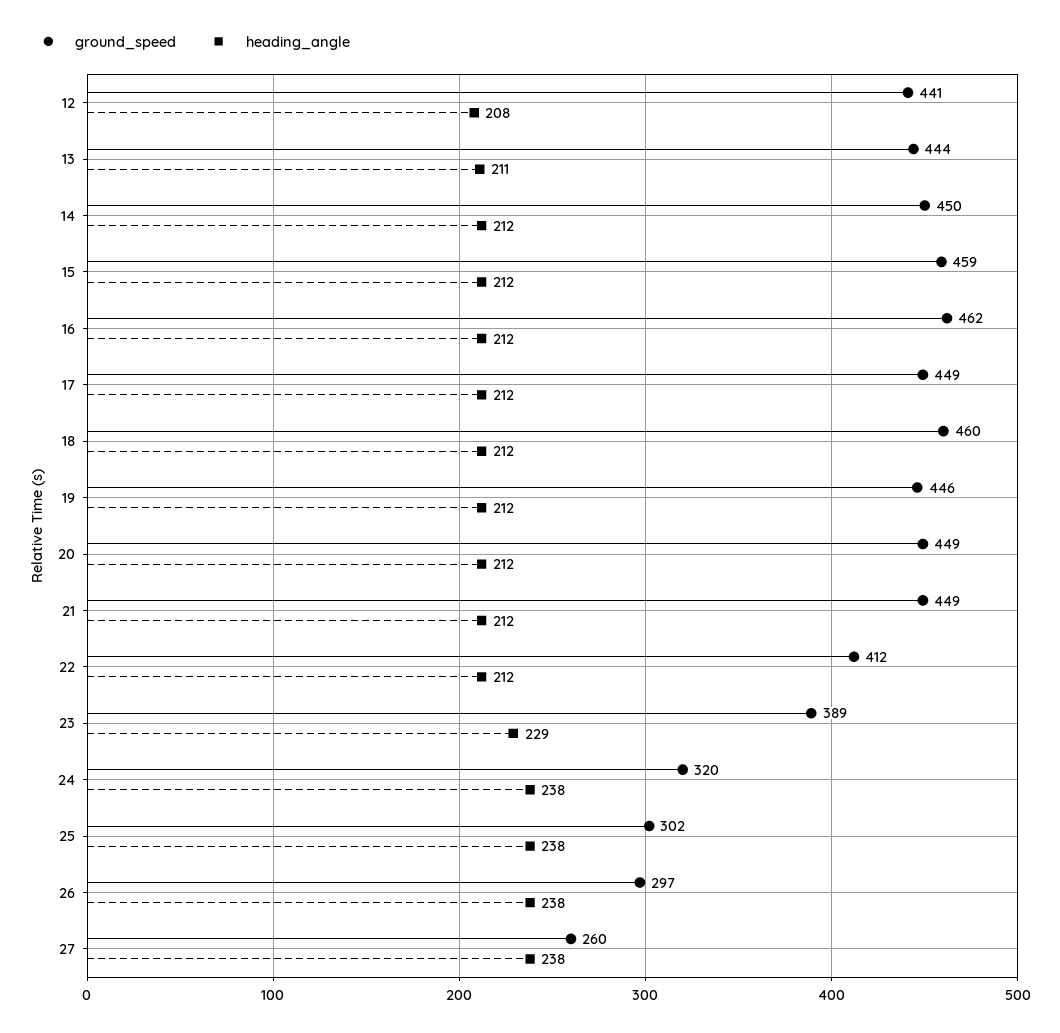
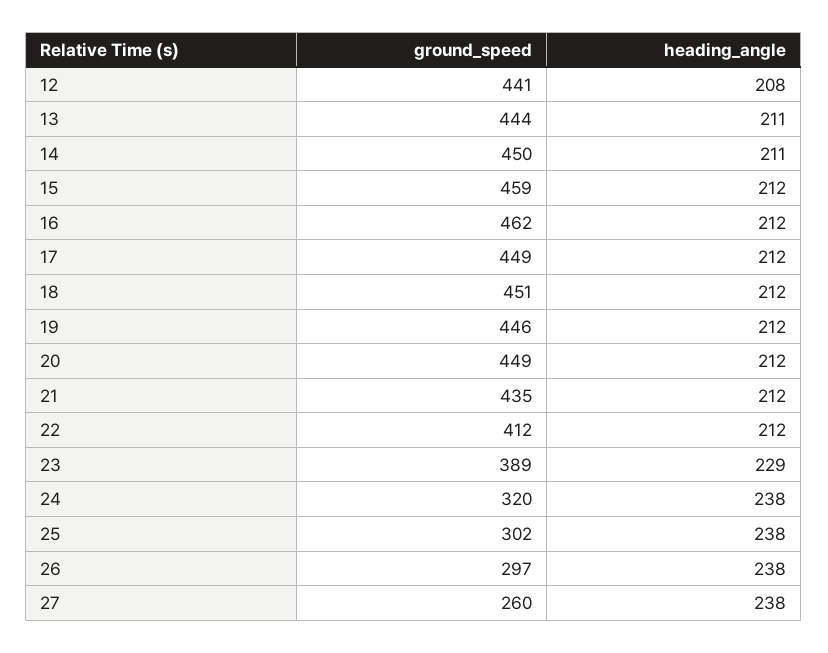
heading_angle, 14: 212 -> 211
ground_speed, 18: 460 -> 451
ground_speed, 21: 449 -> 435

